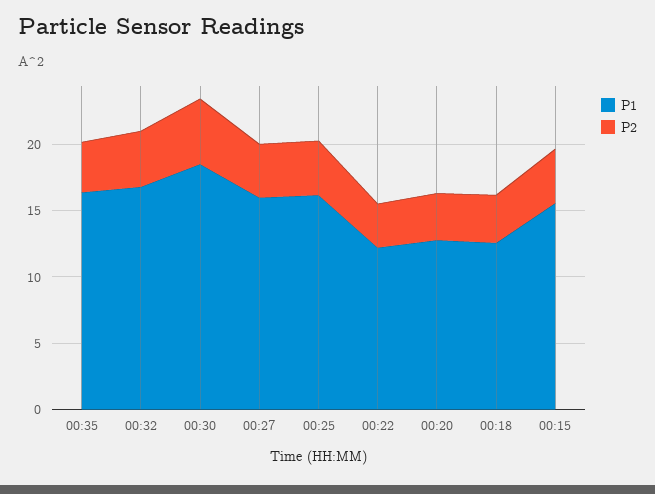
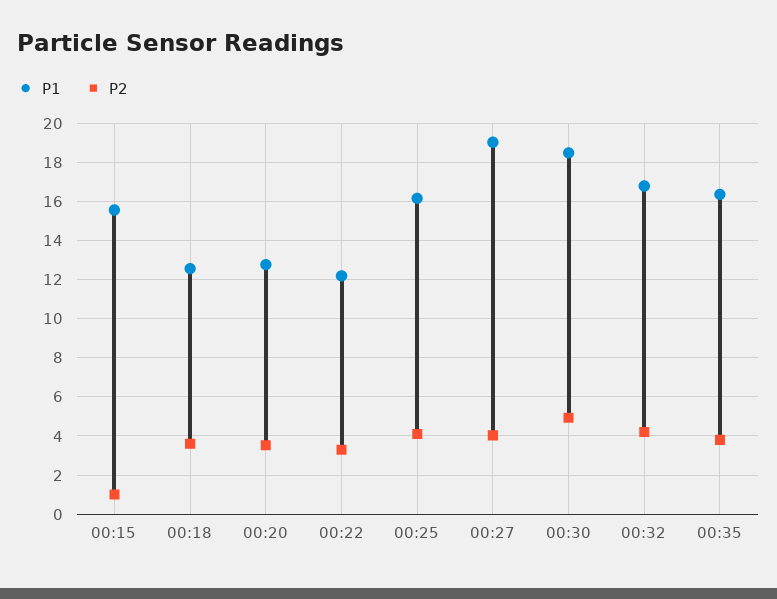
P1, 00:27: 16 -> 19
P2, 00:15: 4 -> 1

